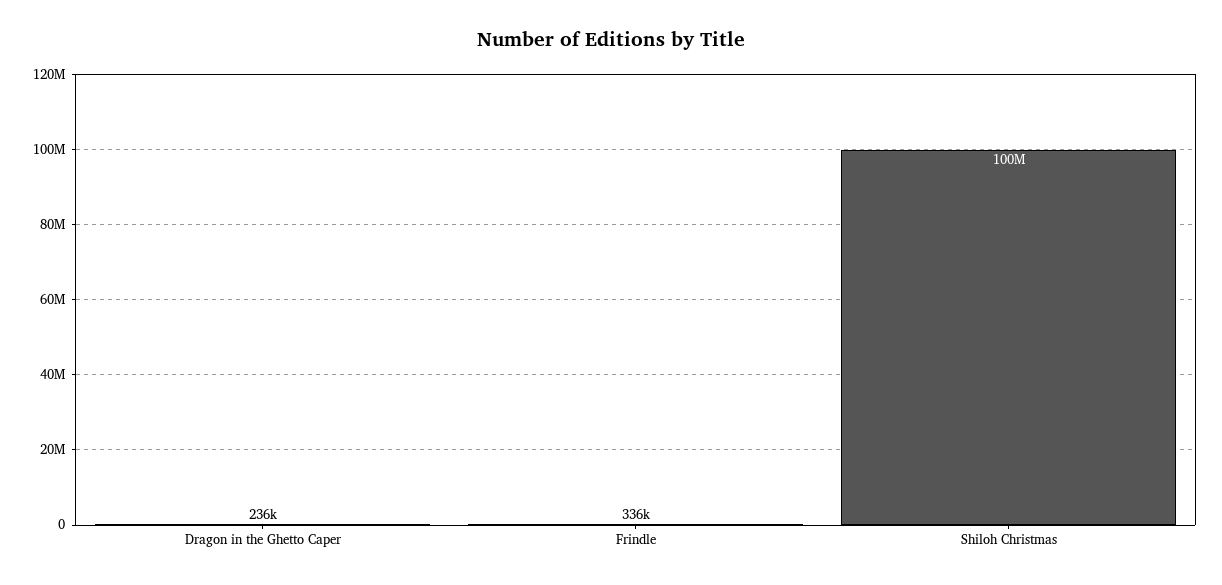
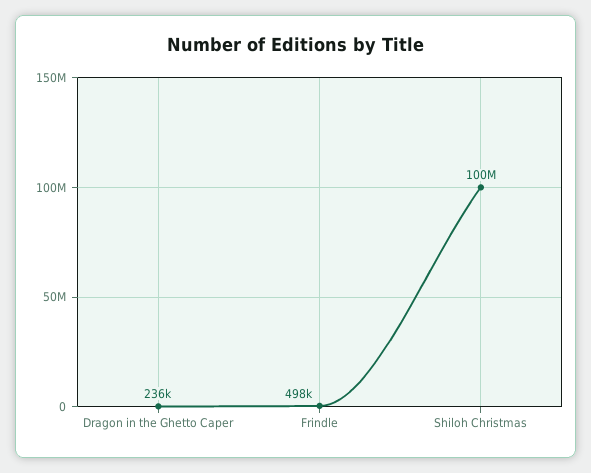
Frindle: 336000 -> 498000

